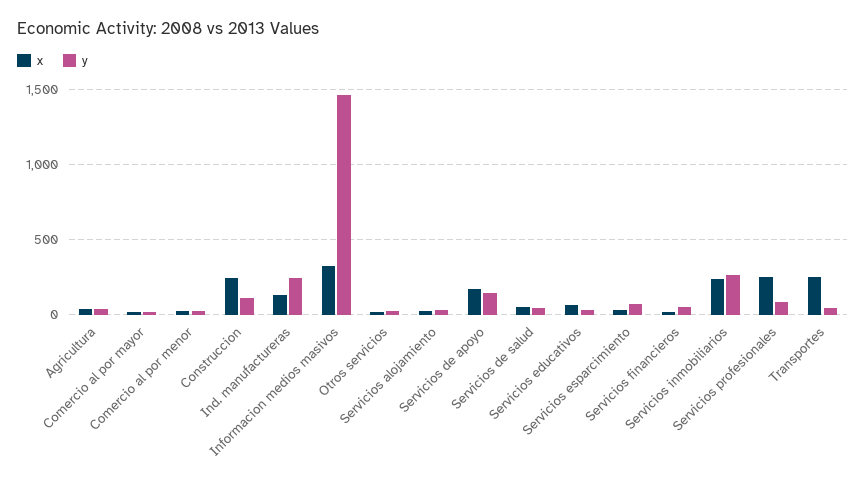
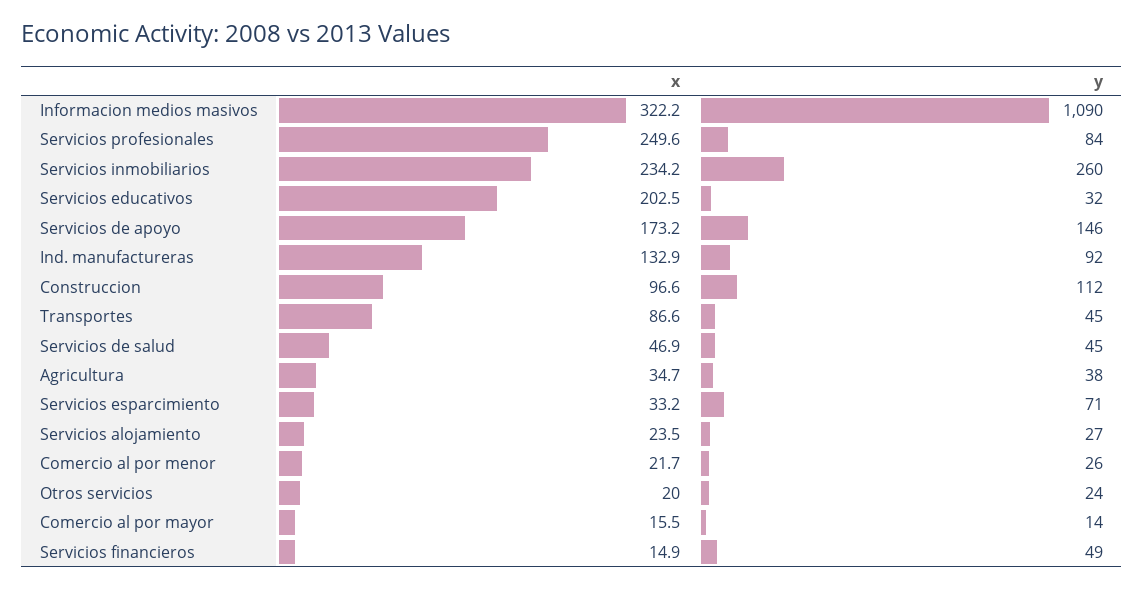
x, Construccion: 250 -> 96.6
y, Ind. manufactureras: 250 -> 92
y, Informacion medios masivos: 1450 -> 1090
x, Servicios educativos: 50 -> 202.5
x, Transportes: 250 -> 86.6

